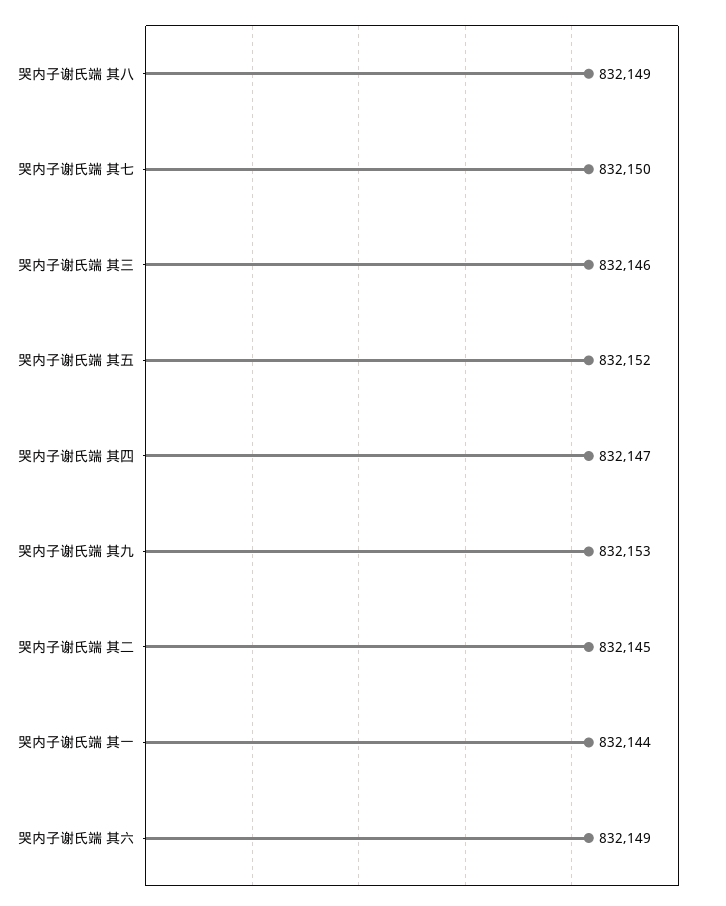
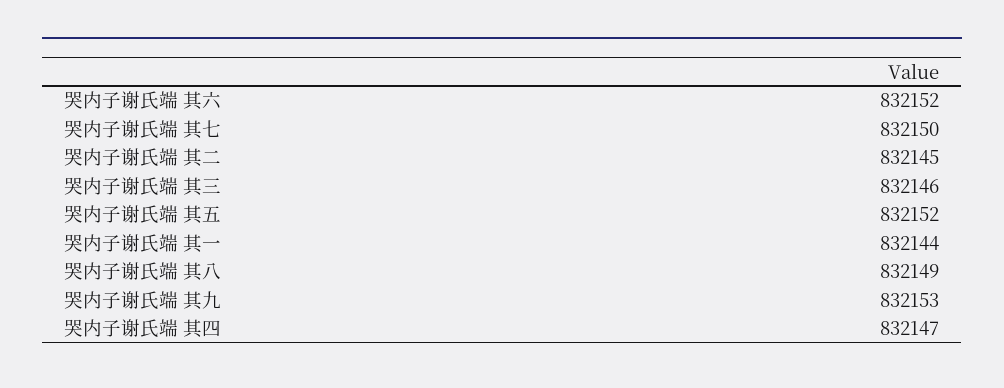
哭内子谢氏端 其六: 832149 -> 832152

